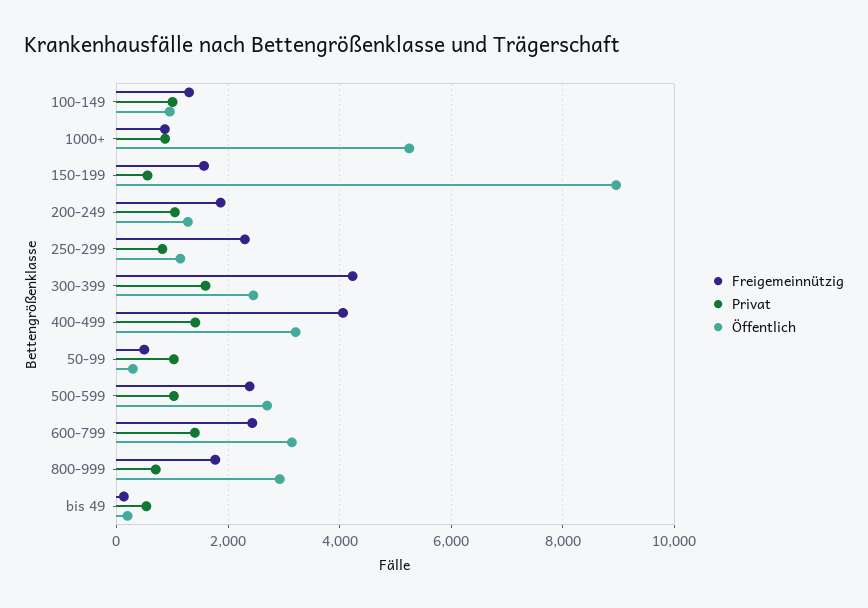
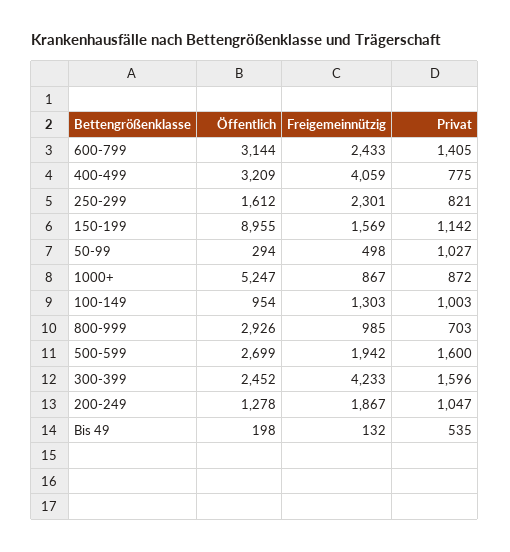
Privat, 150-199: 600 -> 1142
Öffentlich, 250-299: 1200 -> 1612
Privat, 400-499: 1400 -> 775
Freigemeinnützig, 500-599: 2400 -> 1942
Privat, 500-599: 1000 -> 1600
Freigemeinnützig, 800-999: 1800 -> 985

